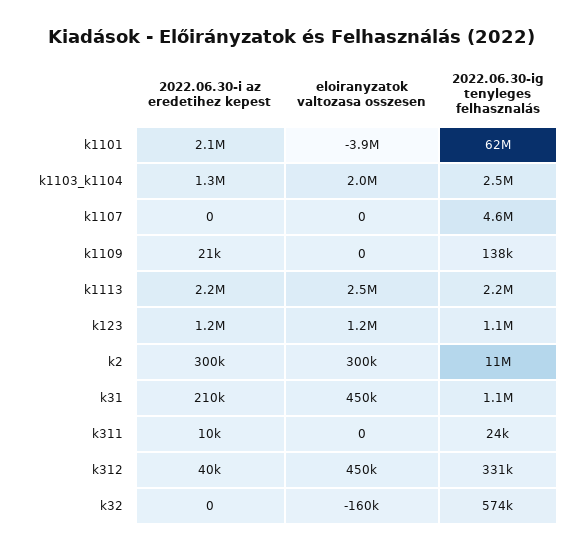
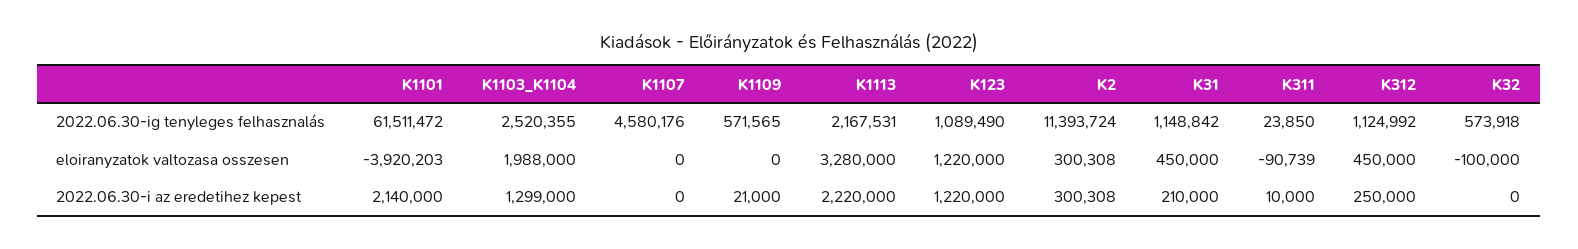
2022.06.30-ig tenyleges felhasznalás, k1109: 138000 -> 571565
eloiranyzatok valtozasa osszesen, k1113: 2500000 -> 3280000
eloiranyzatok valtozasa osszesen, k311: 0 -> -90739
2022.06.30-i az eredetihez kepest, k312: 40000 -> 250000
2022.06.30-ig tenyleges felhasznalás, k312: 331000 -> 1124992
eloiranyzatok valtozasa osszesen, k32: -160000 -> -100000

